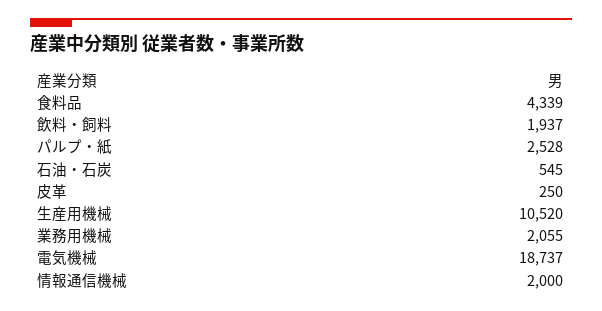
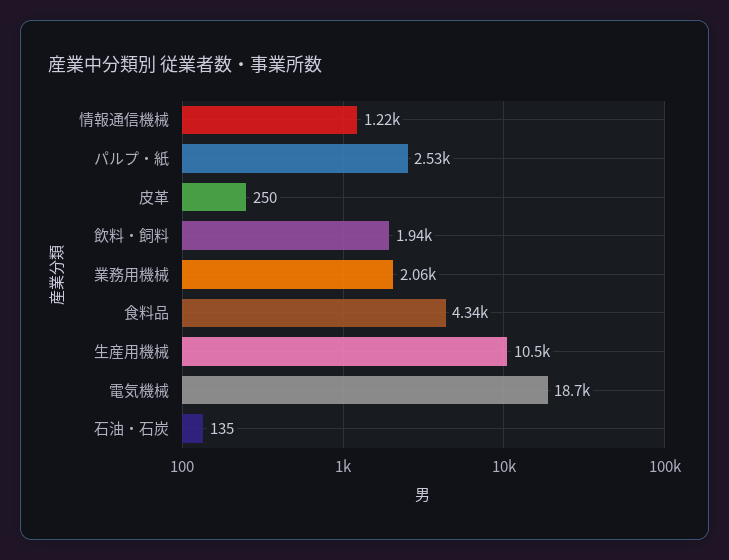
石油・石炭: 545 -> 135
情報通信機械: 2000 -> 1220

